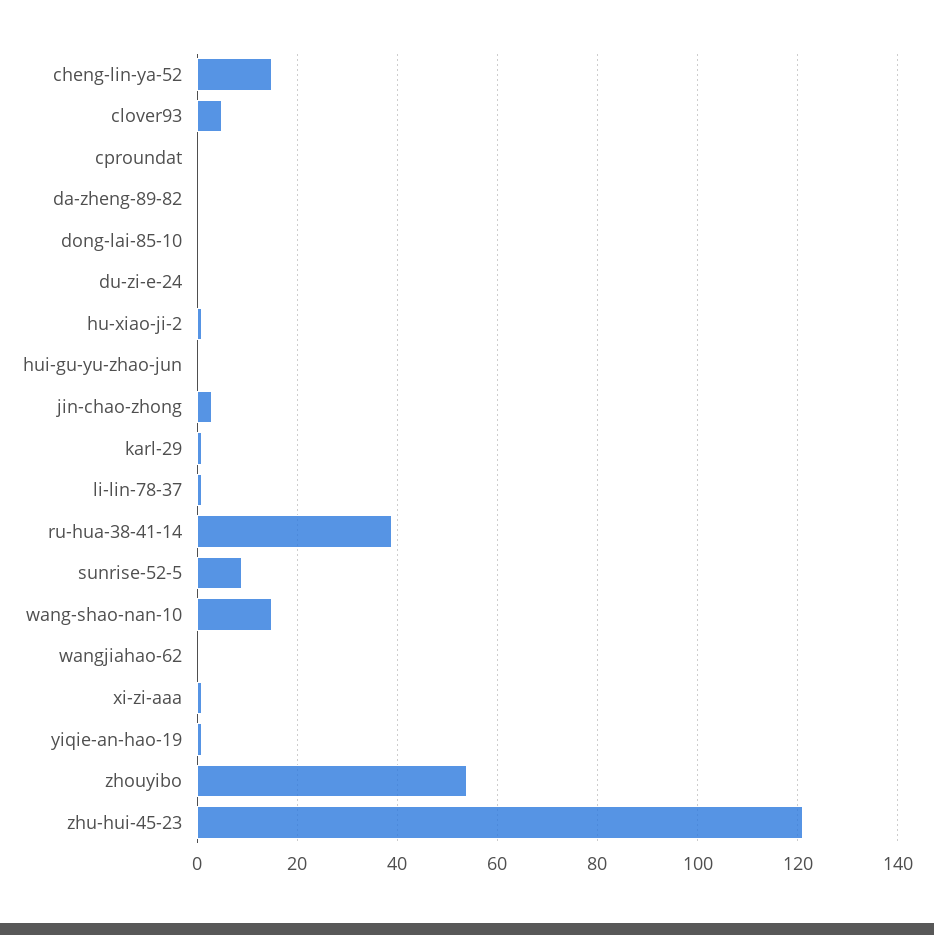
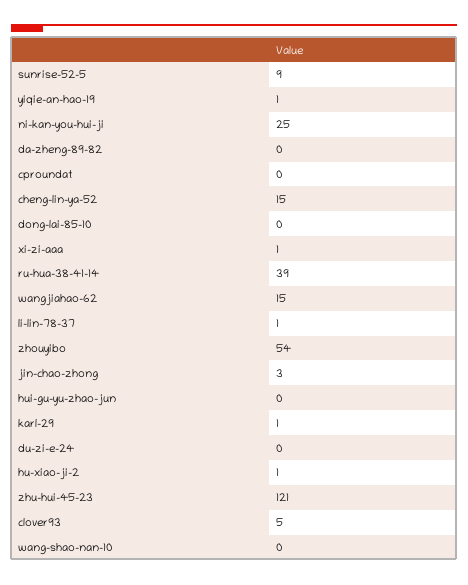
wang-shao-nan-10: 15 -> 0
wangjiahao-62: 0 -> 15
ni-kan-you-hui-ji: none -> 25

